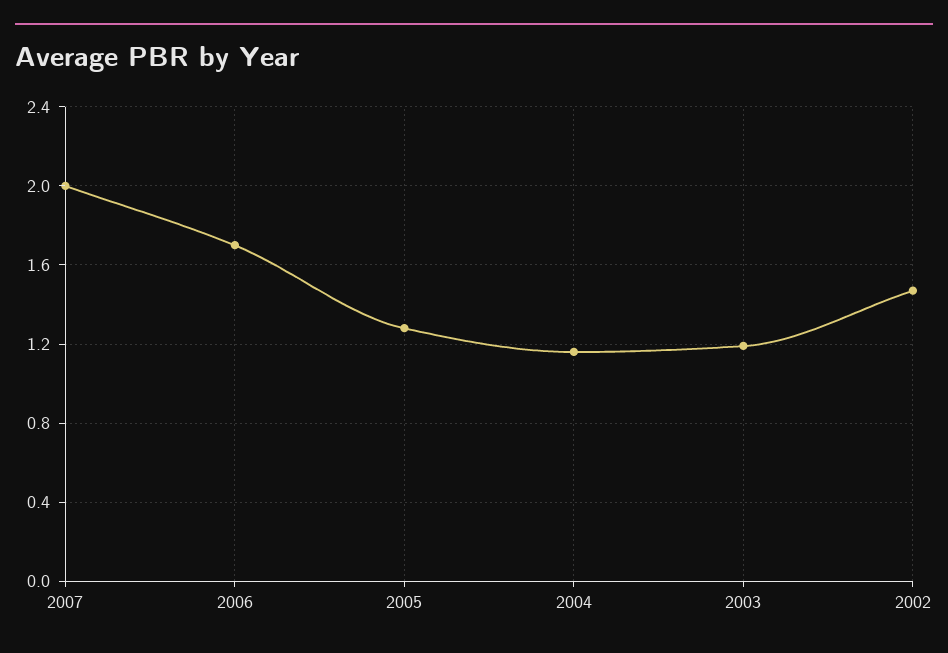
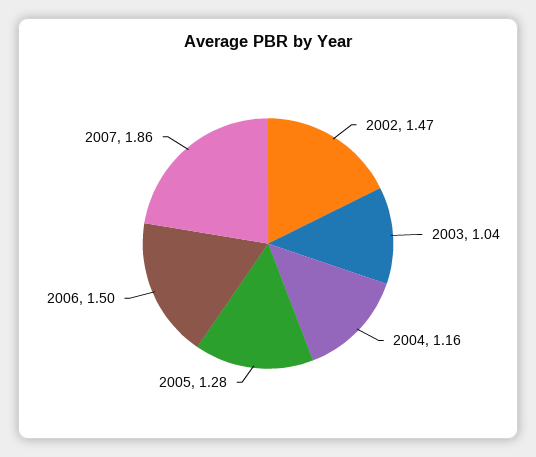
2007: 2 -> 1.86
2006: 1.7 -> 1.5
2003: 1.2 -> 1.04

